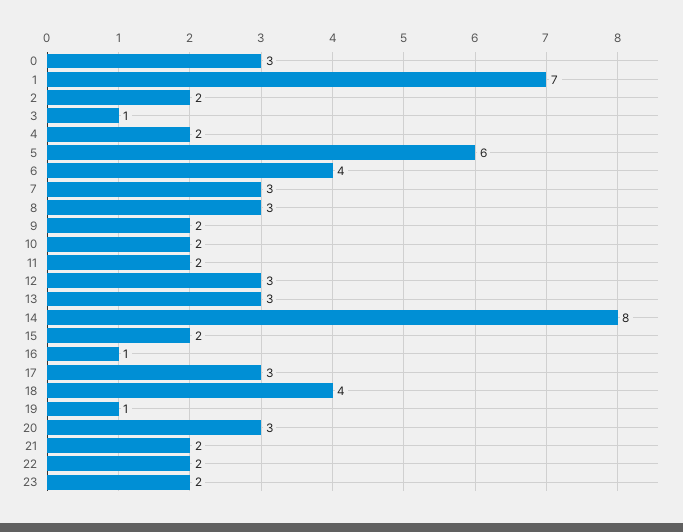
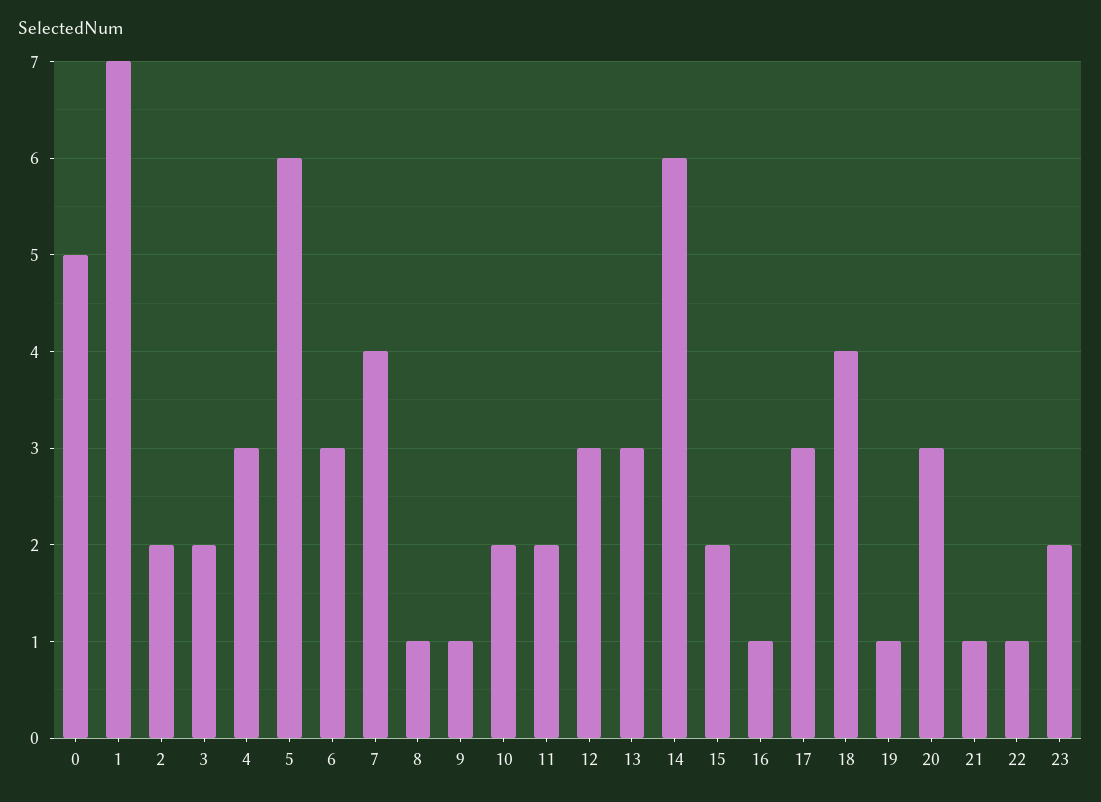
0: 3 -> 5
3: 1 -> 2
4: 2 -> 3
6: 4 -> 3
7: 3 -> 4
8: 3 -> 1
9: 2 -> 1
14: 8 -> 6
21: 2 -> 1
22: 2 -> 1

